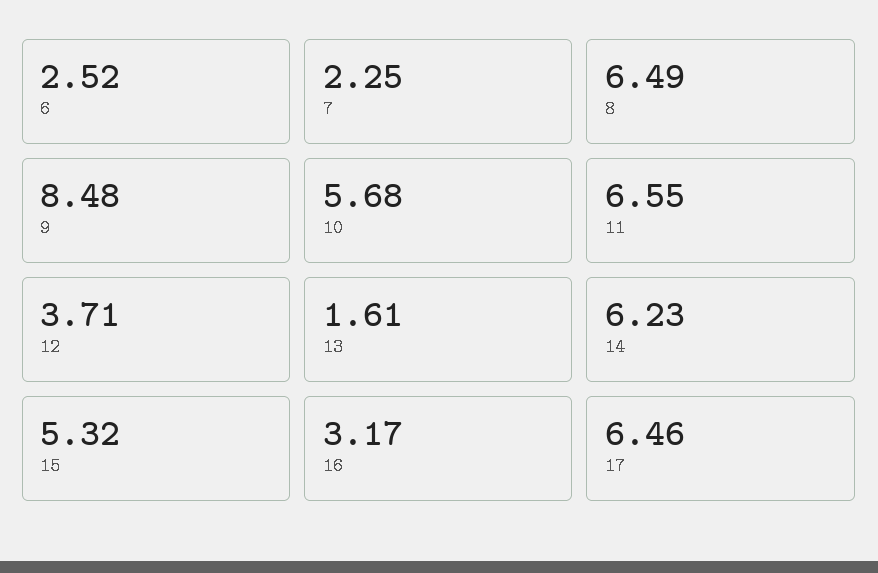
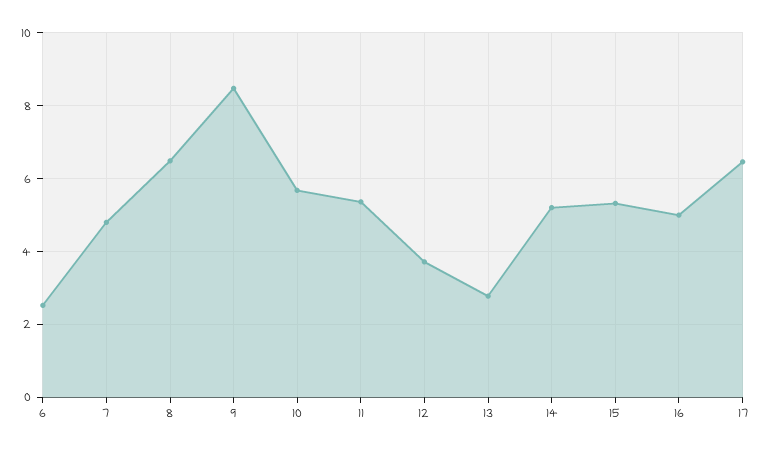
7: 2.25 -> 4.8
11: 6.55 -> 5.4
13: 1.61 -> 2.8
14: 6.23 -> 5.2
16: 3.17 -> 5

